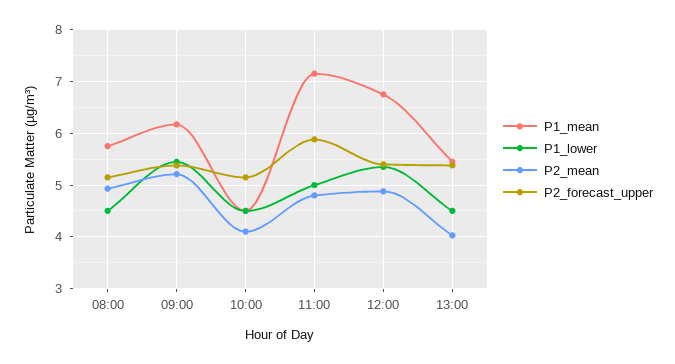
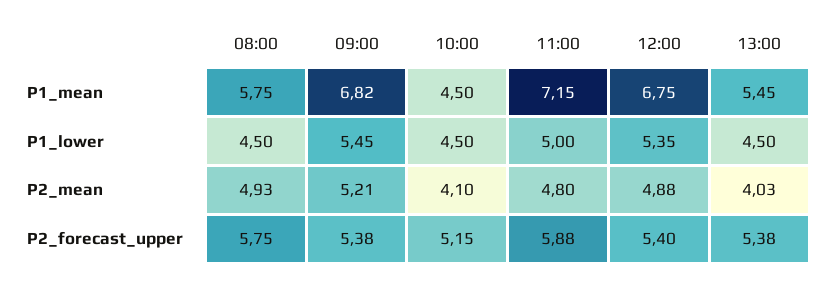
P2_forecast_upper, 08:00: 5.2 -> 5.75
P1_mean, 09:00: 6.2 -> 6.82

